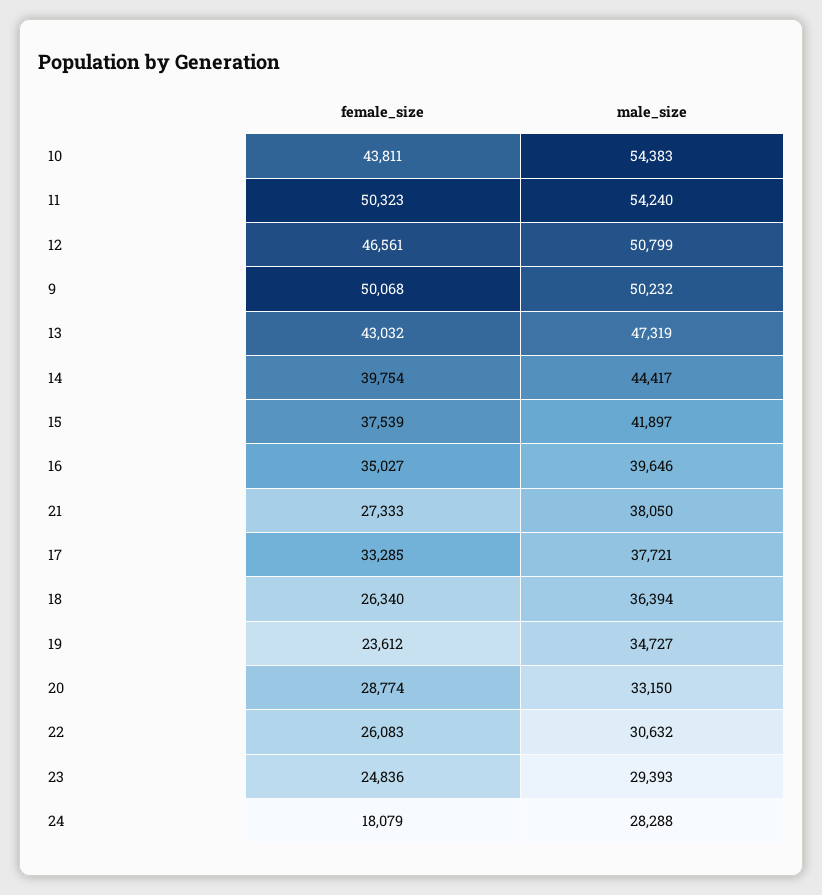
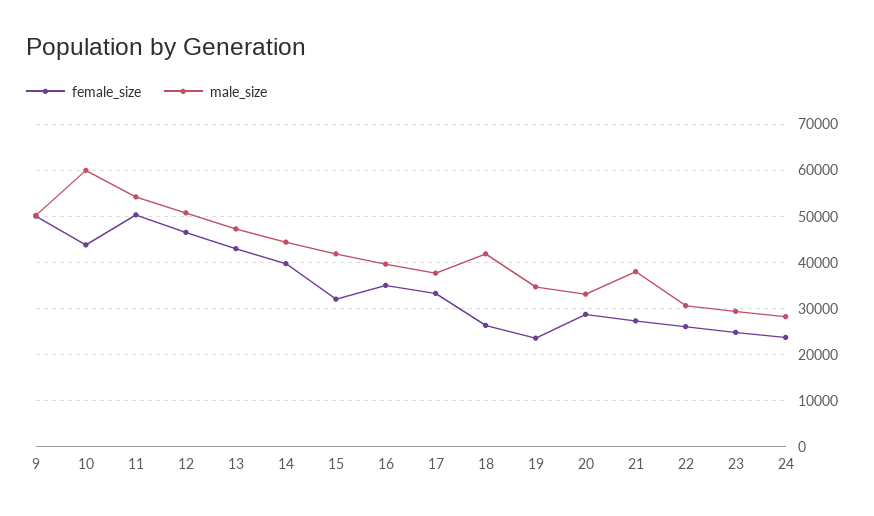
male_size, 10: 54383 -> 60000
female_size, 15: 37539 -> 32000
male_size, 18: 36394 -> 42000
female_size, 24: 18079 -> 24000

